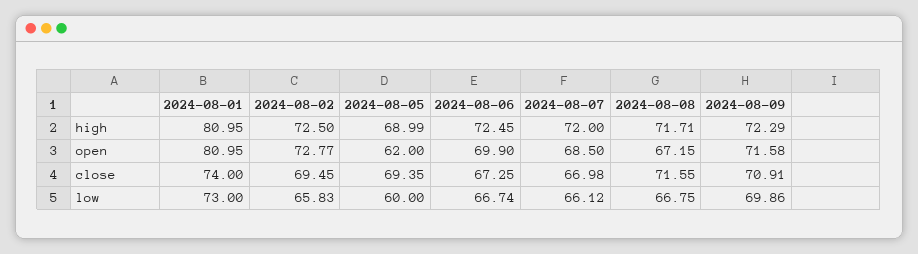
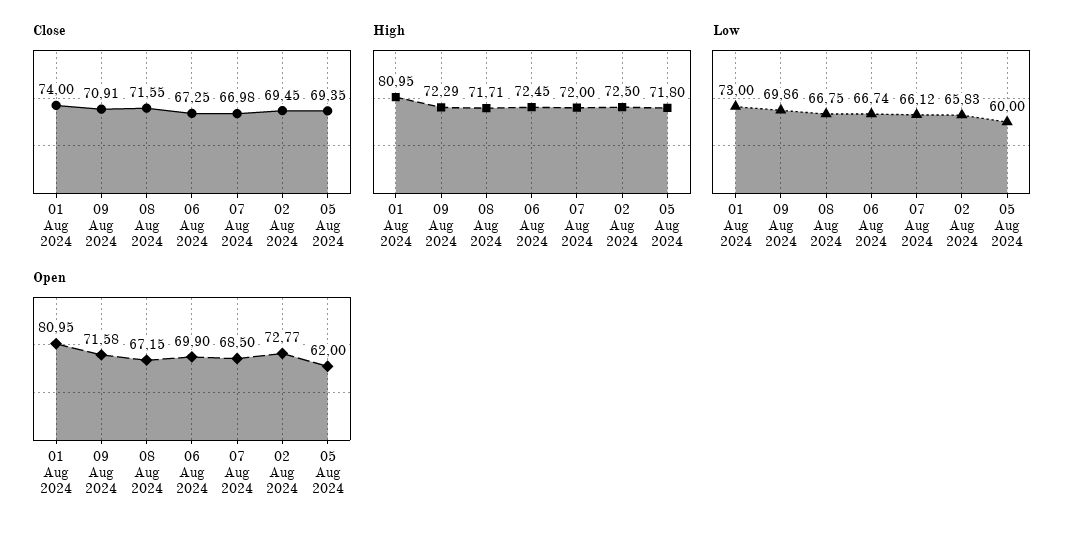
high, 2024-08-05: 68.99 -> 71.8

